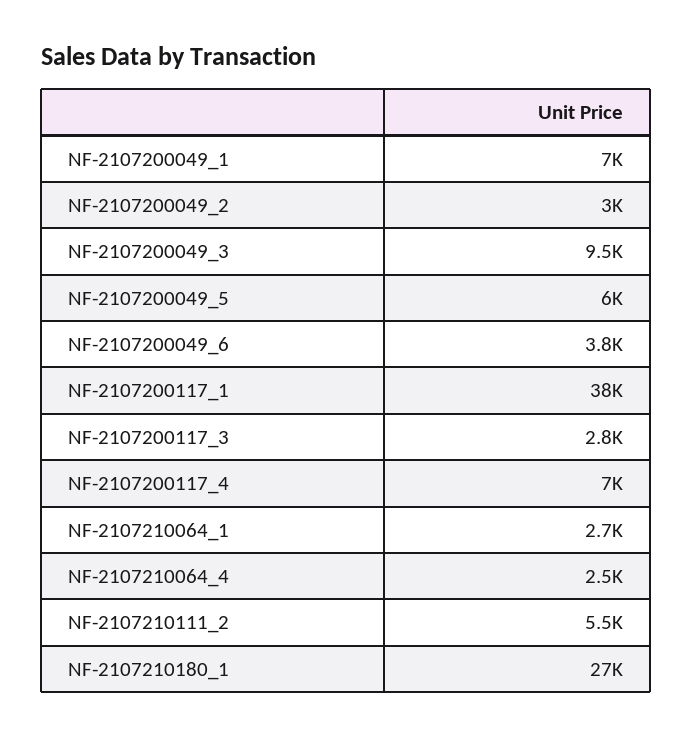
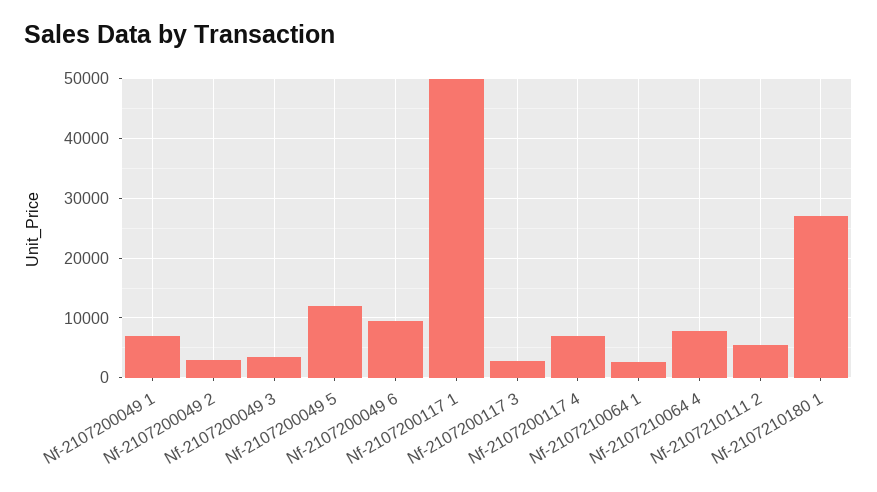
NF-2107200049_3: 9500 -> 4000
NF-2107200049_5: 6000 -> 12000
NF-2107200049_6: 3800 -> 10000
NF-2107200117_1: 38000 -> 50000
NF-2107210064_4: 2500 -> 8000

